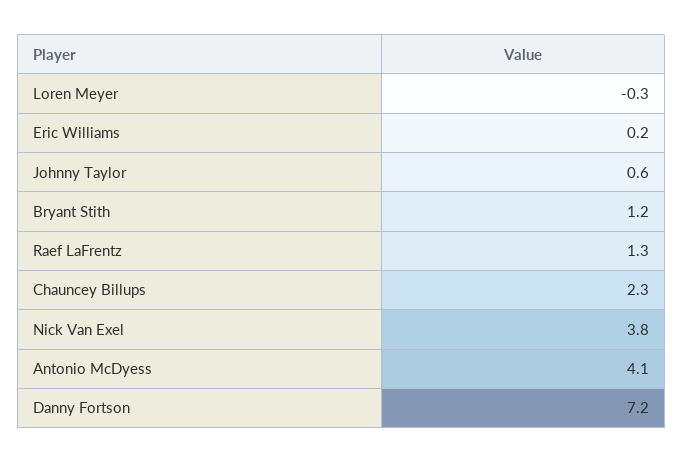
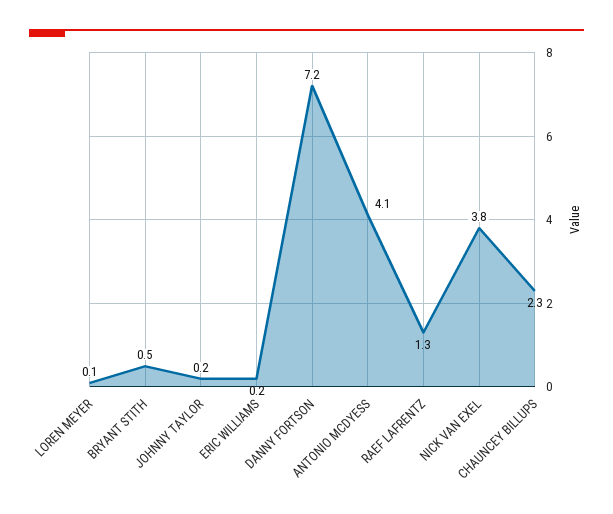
Loren Meyer: -0.3 -> 0.1
Johnny Taylor: 0.6 -> 0.2
Bryant Stith: 1.2 -> 0.5

